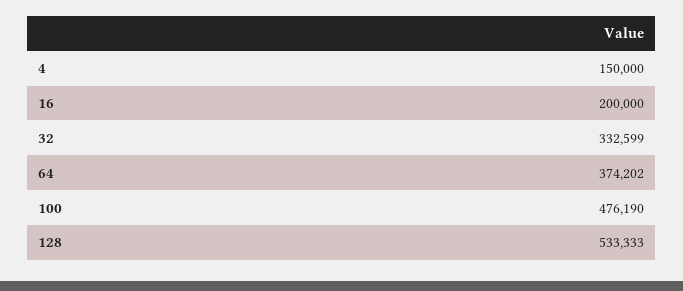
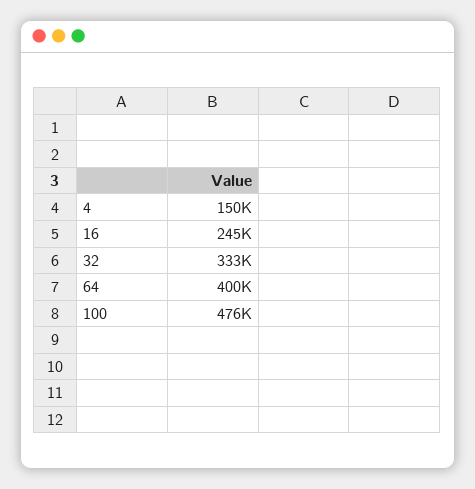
16: 200000 -> 245000
64: 374202 -> 400000
128: 533333 -> none

